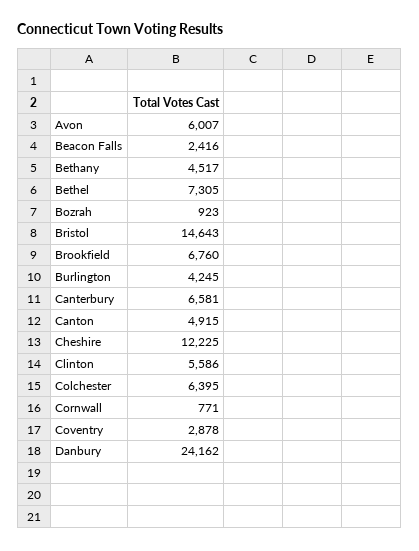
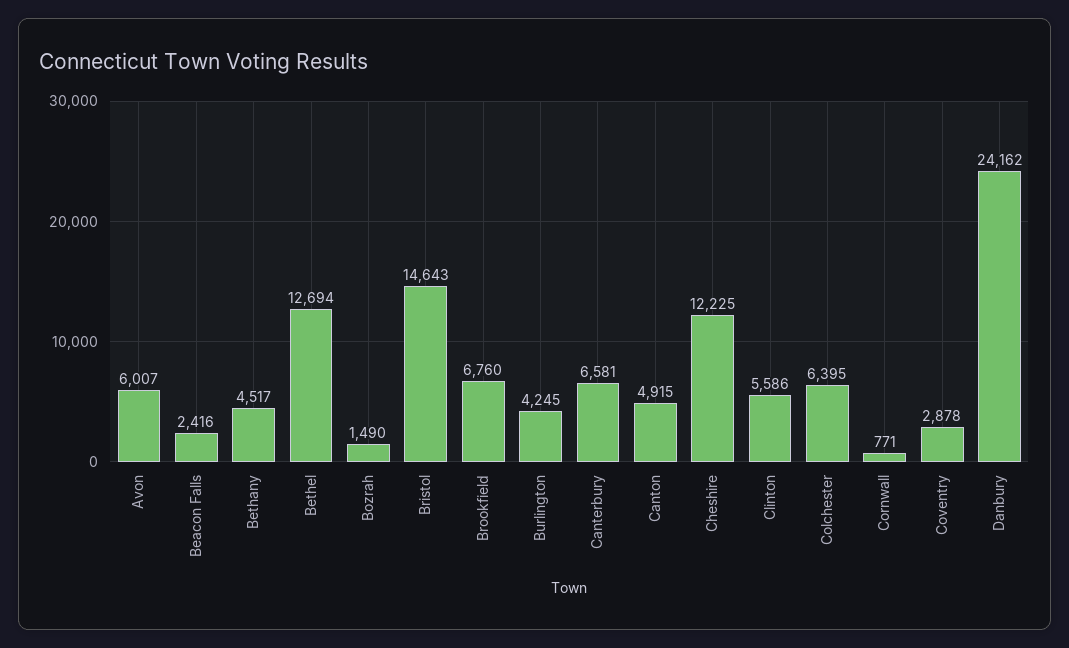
Bethel: 7305 -> 12694
Bozrah: 923 -> 1490

